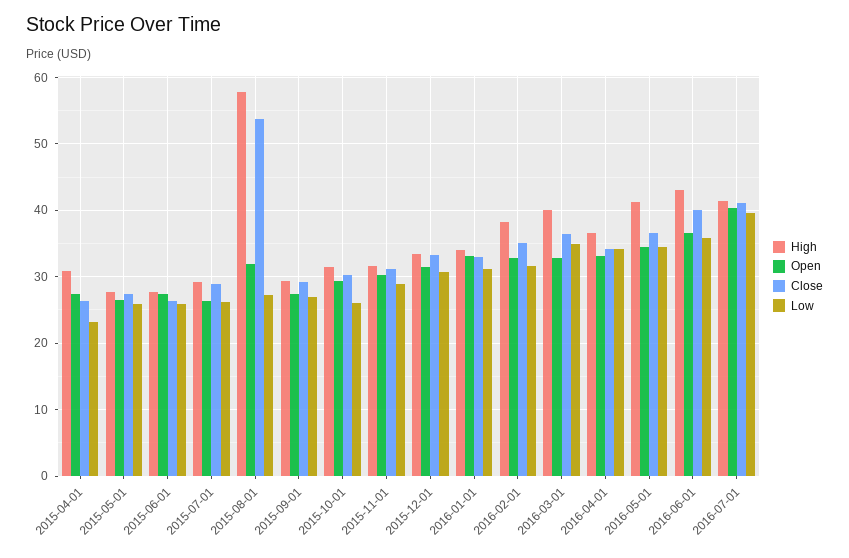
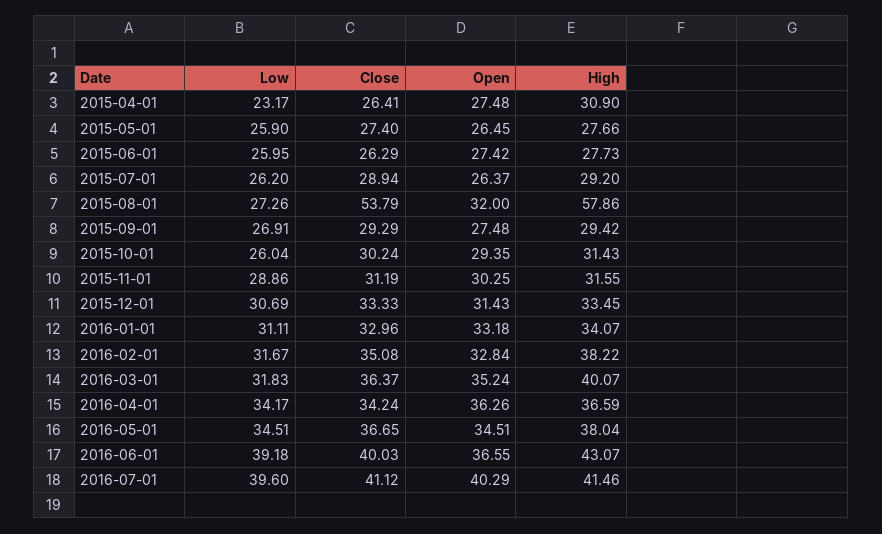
Open, 2016-03-01: 33 -> 35.24
Low, 2016-03-01: 35 -> 31.83
Open, 2016-04-01: 33 -> 36.26
High, 2016-05-01: 41 -> 38.04
Low, 2016-06-01: 36 -> 39.18

